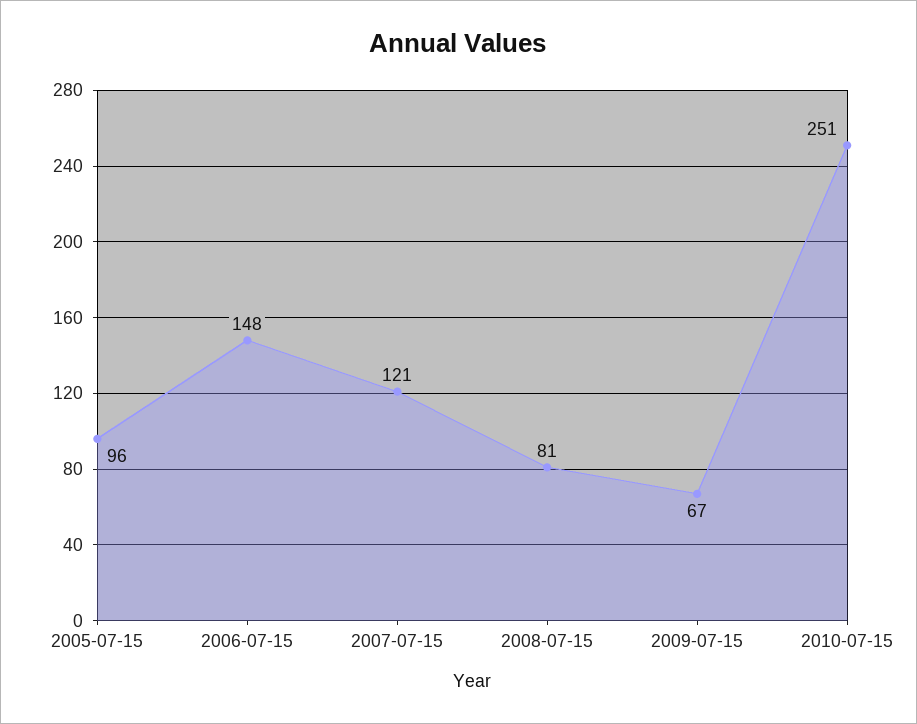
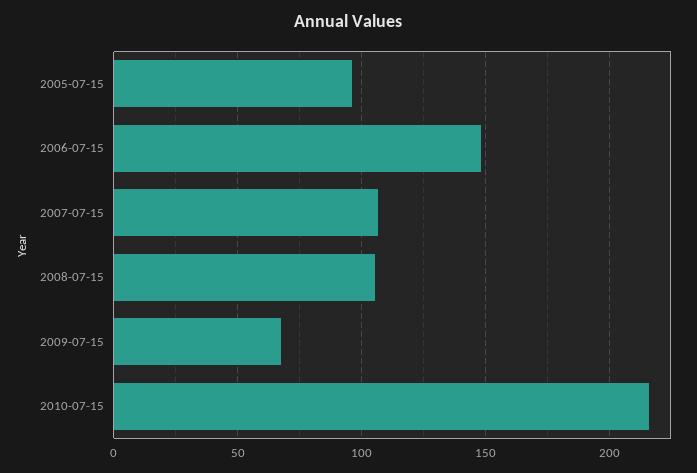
2007-07-15: 121 -> 105
2008-07-15: 81 -> 105
2010-07-15: 251 -> 215

